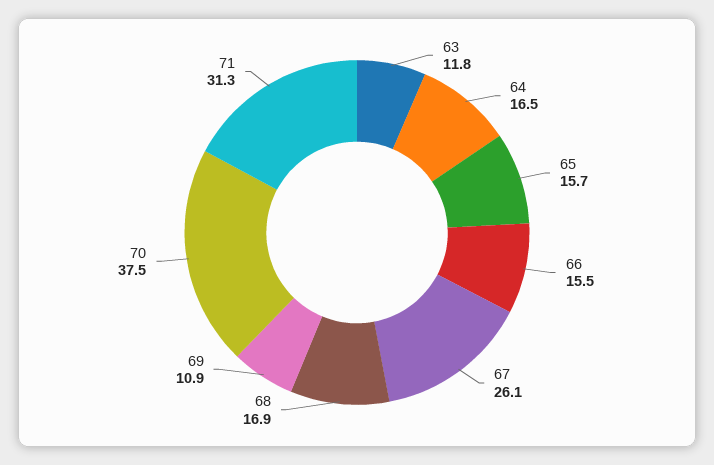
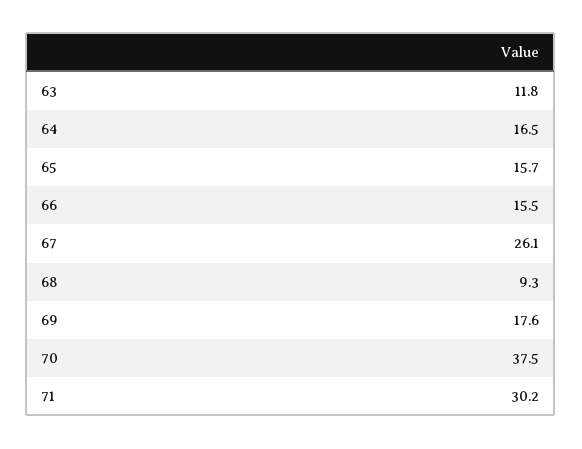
68: 16.9 -> 9.3
69: 10.9 -> 17.6
71: 31.3 -> 30.2

